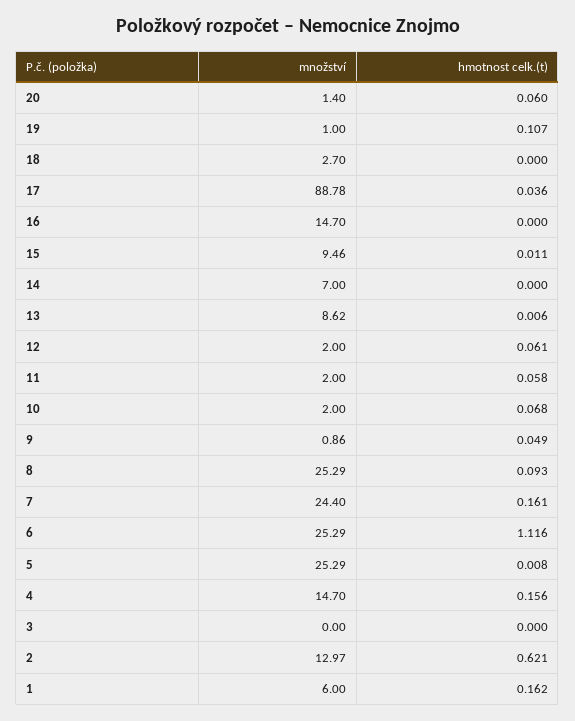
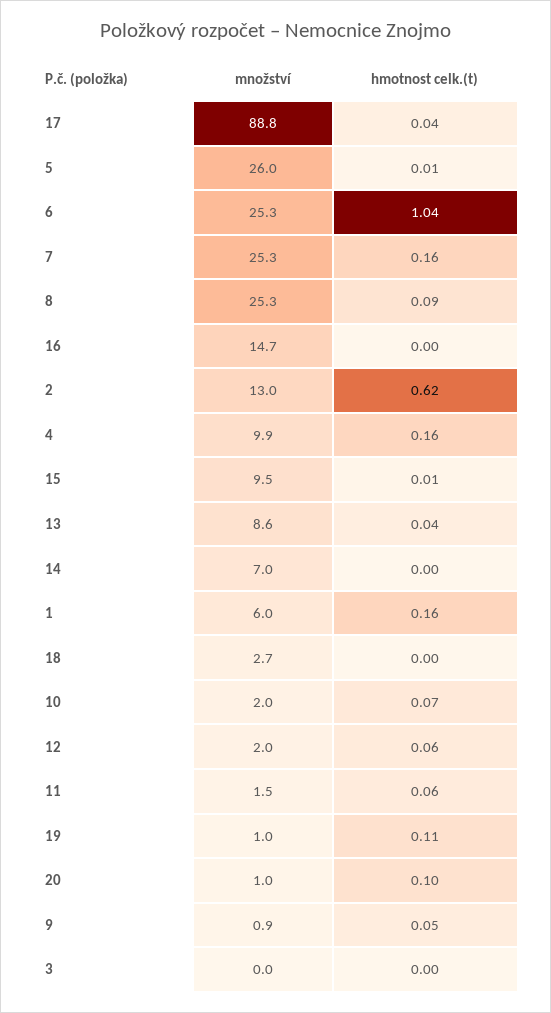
množství, 20: 1.4 -> 1
hmotnost celk.(t), 20: 0.06 -> 0.1
hmotnost celk.(t), 13: 0.006 -> 0.04
množství, 11: 2 -> 1.5
množství, 7: 24.4 -> 25.3
hmotnost celk.(t), 6: 1.116 -> 1.04
množství, 5: 25.29 -> 26
množství, 4: 14.7 -> 9.9

